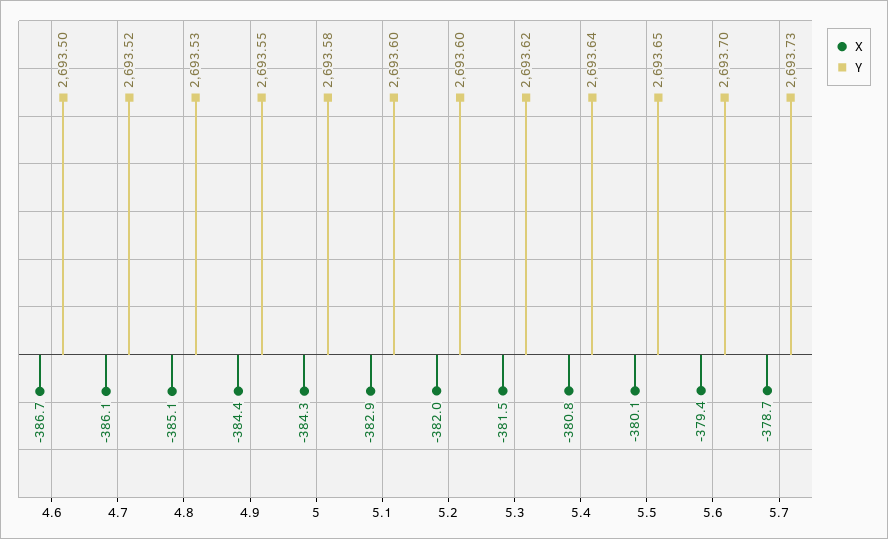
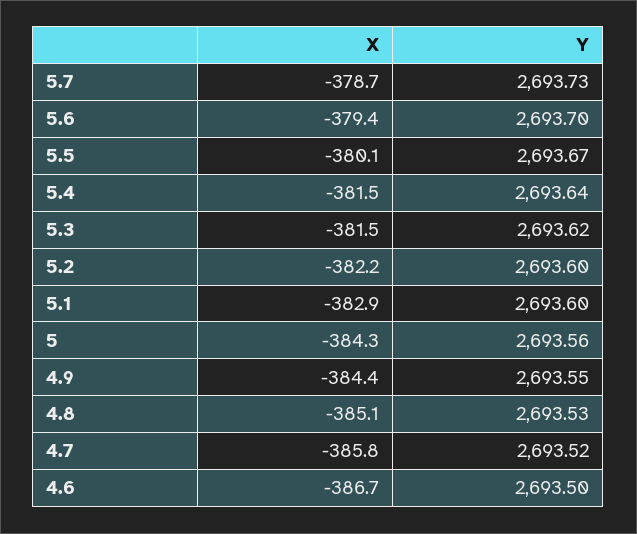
X, 4.7: -386.1 -> -385.8
Y, 5: 2693.58 -> 2693.56
X, 5.2: -382 -> -382.2
X, 5.4: -380.8 -> -381.5
Y, 5.5: 2693.65 -> 2693.67

